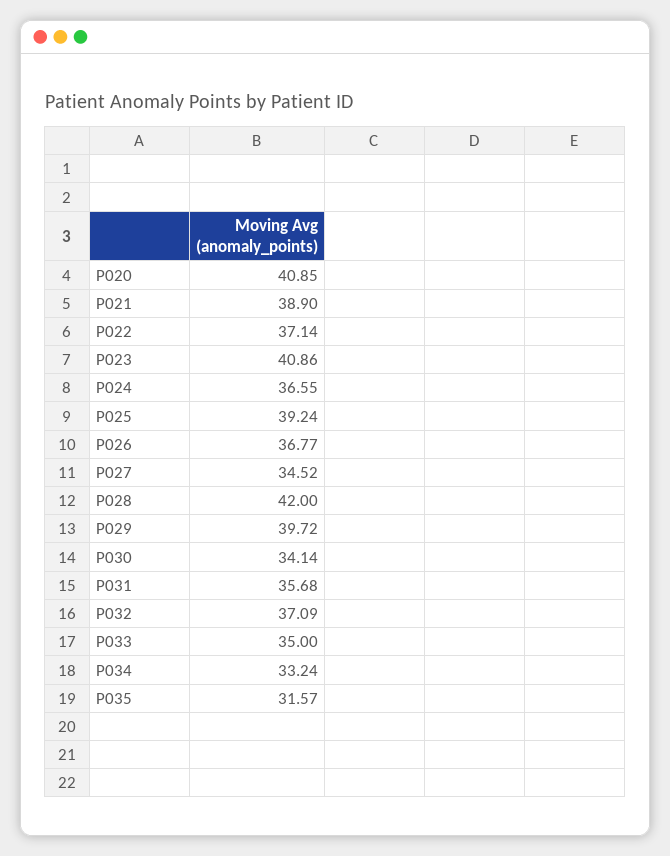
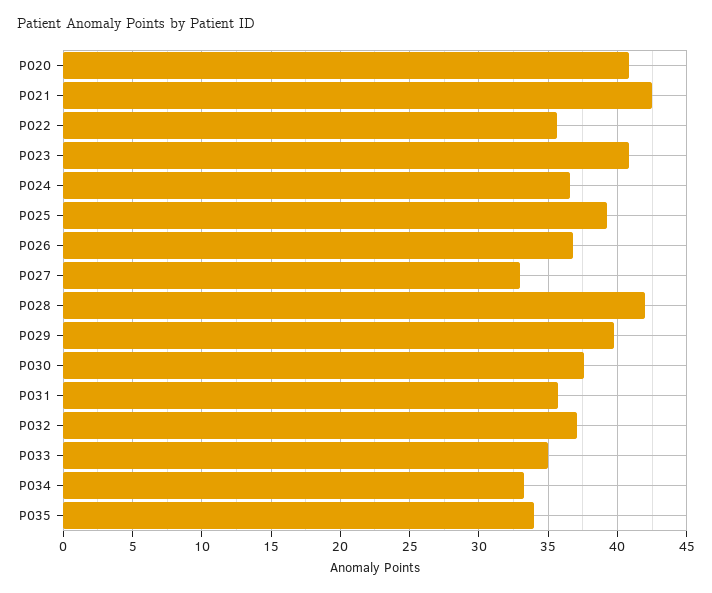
P021: 38.9 -> 42.5
P022: 37.14 -> 35.5
P027: 34.52 -> 33
P030: 34.14 -> 37.5
P035: 31.57 -> 34

